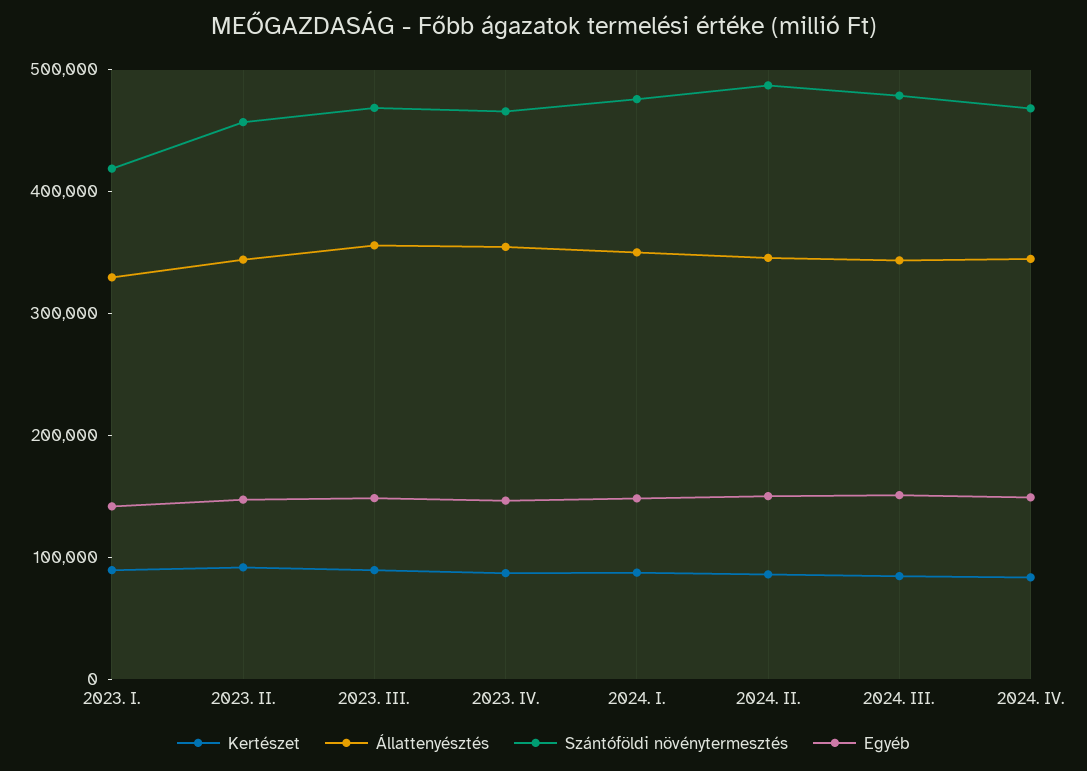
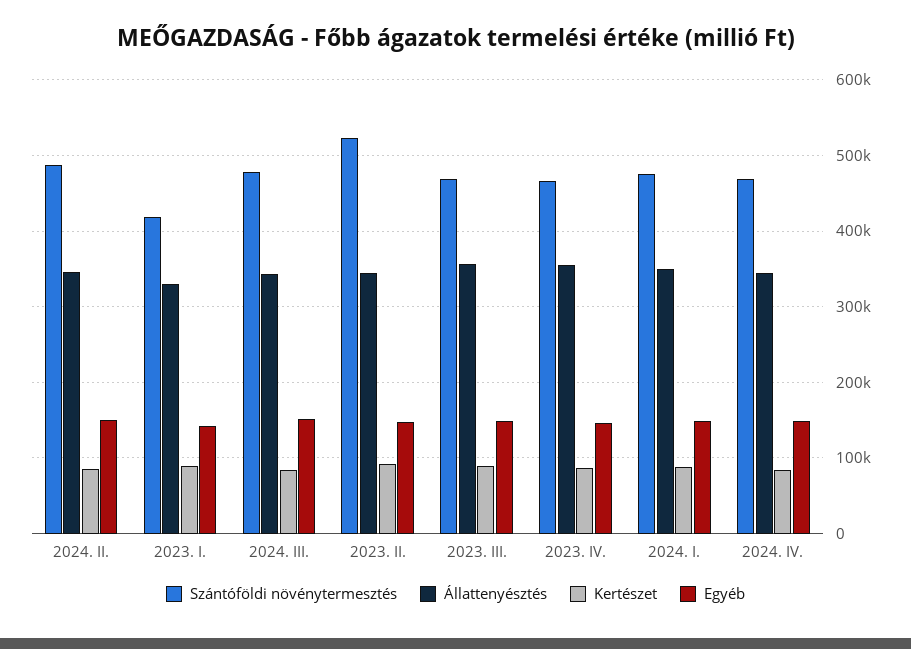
Szántóföldi növénytermesztés, 2023. II.: 460000 -> 520000

